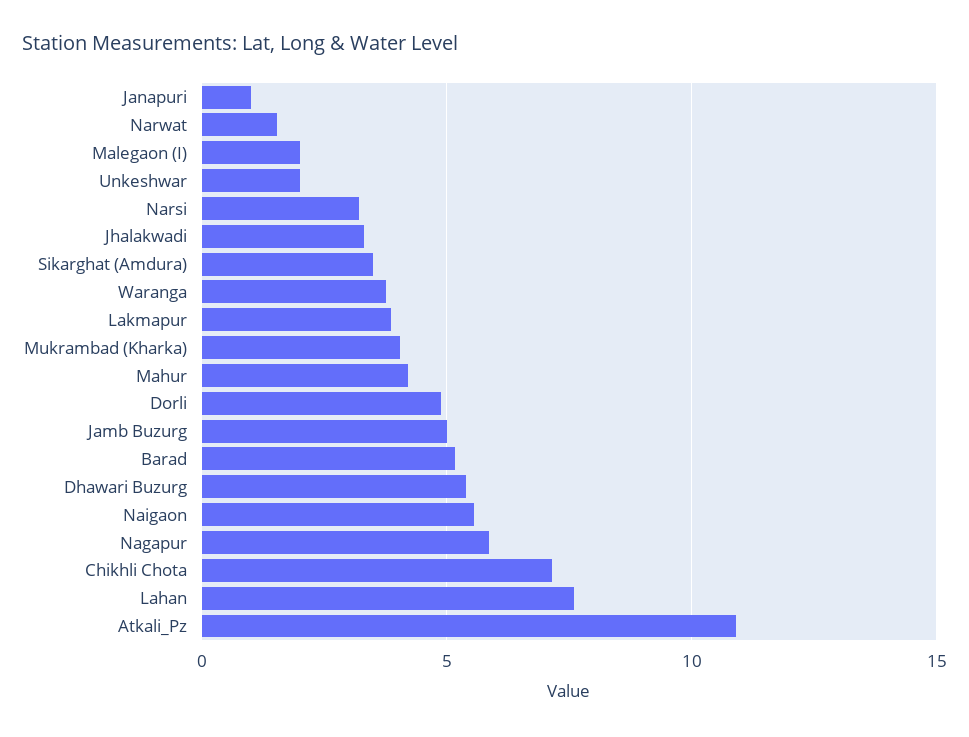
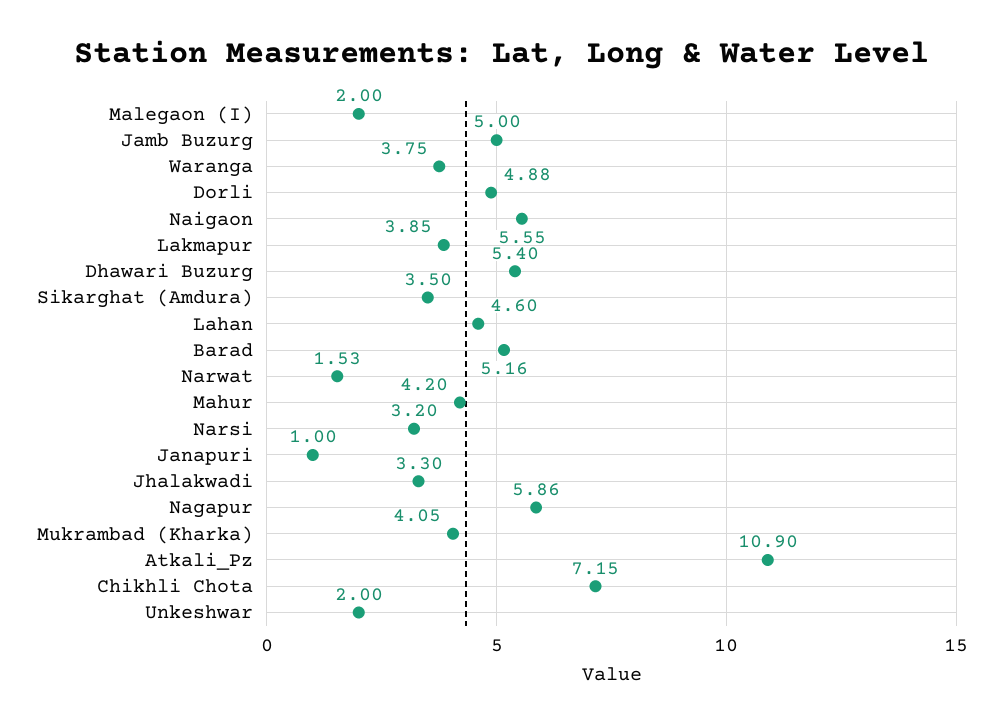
Lahan: 7.5 -> 4.6

